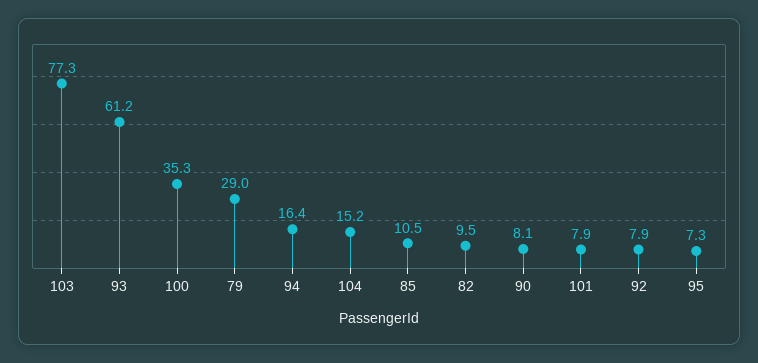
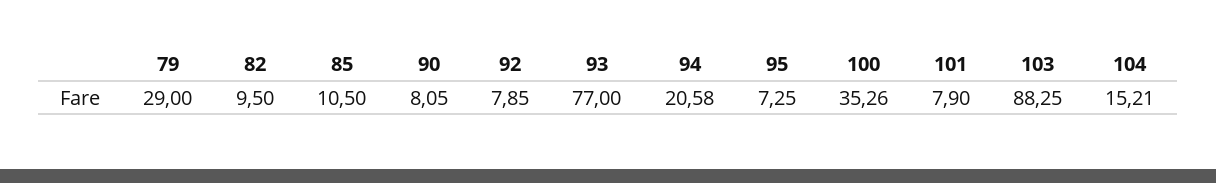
103: 77.3 -> 88.25
93: 61.2 -> 77
94: 16.4 -> 20.58

